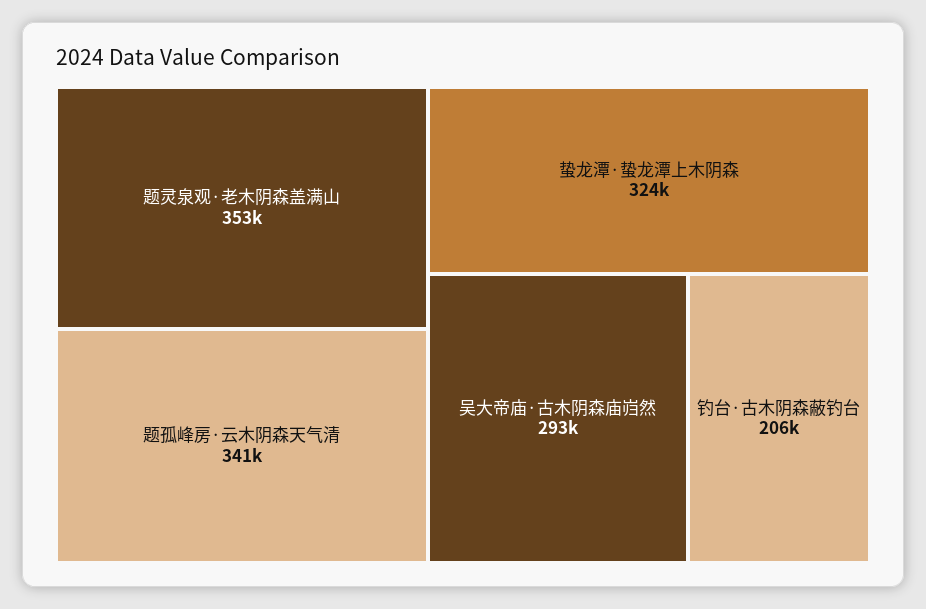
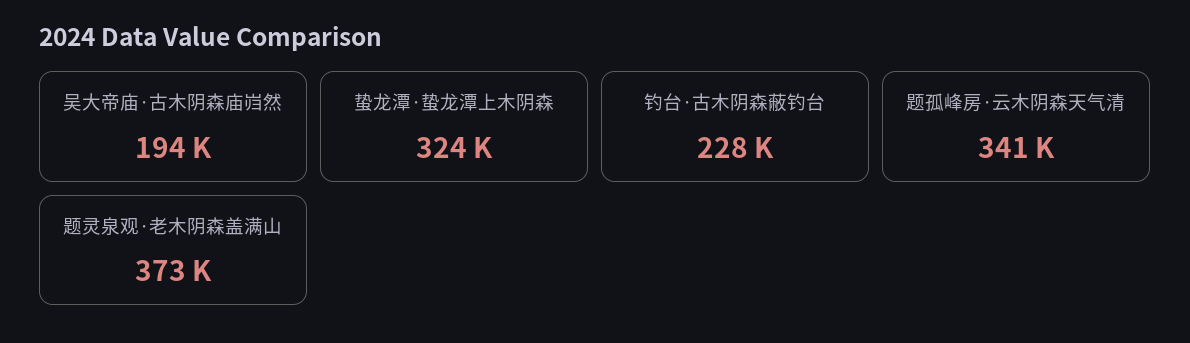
题灵泉观·老木阴森盖满山: 353000 -> 373000
吴大帝庙·古木阴森庙岿然: 293000 -> 194000
钓台·古木阴森蔽钓台: 206000 -> 228000

